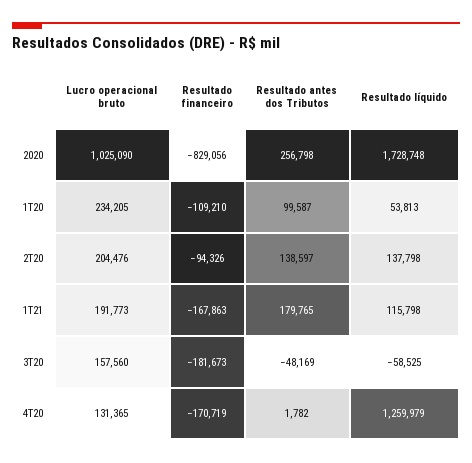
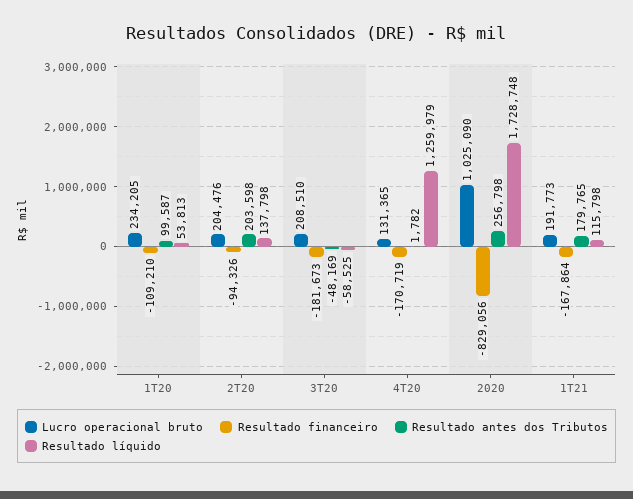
Resultado antes dos Tributos, 2T20: 138597 -> 203598
Resultado financeiro, 1T21: -167863 -> -167864
Lucro operacional bruto, 3T20: 157560 -> 208510

